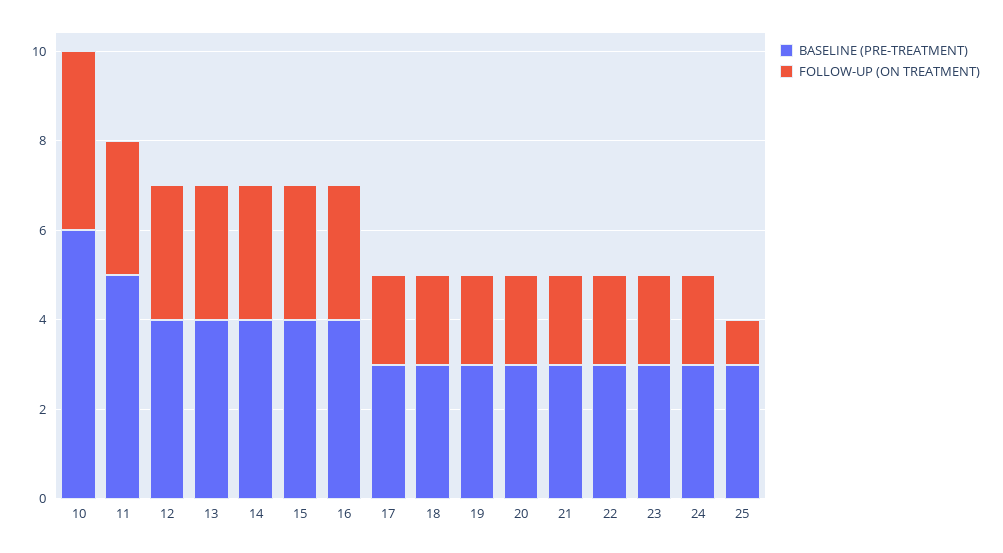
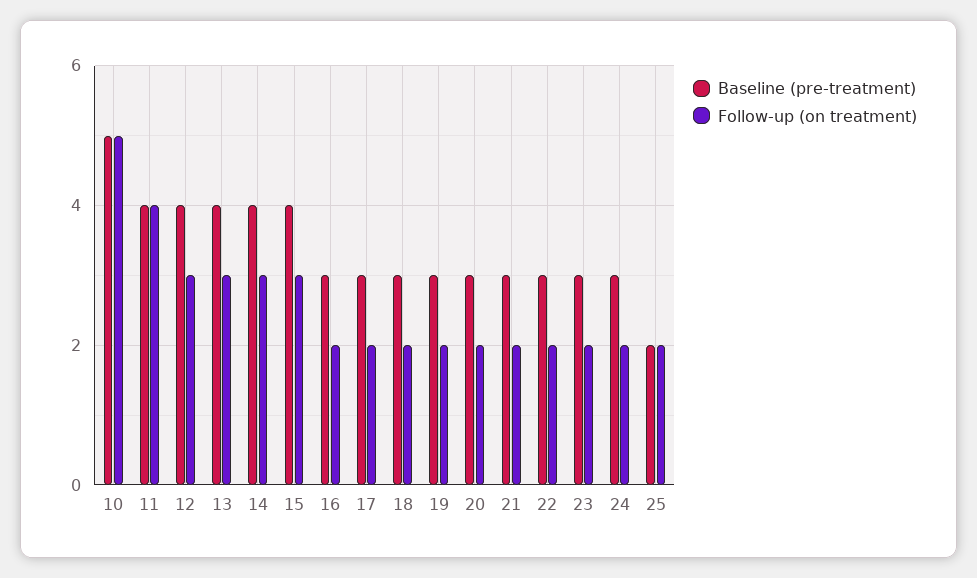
BASELINE (PRE-TREATMENT), 10: 6 -> 5
FOLLOW-UP (ON TREATMENT), 10: 4 -> 5
BASELINE (PRE-TREATMENT), 11: 5 -> 4
FOLLOW-UP (ON TREATMENT), 11: 3 -> 4
BASELINE (PRE-TREATMENT), 16: 4 -> 3
FOLLOW-UP (ON TREATMENT), 16: 3 -> 2
BASELINE (PRE-TREATMENT), 25: 3 -> 2
FOLLOW-UP (ON TREATMENT), 25: 1 -> 2

